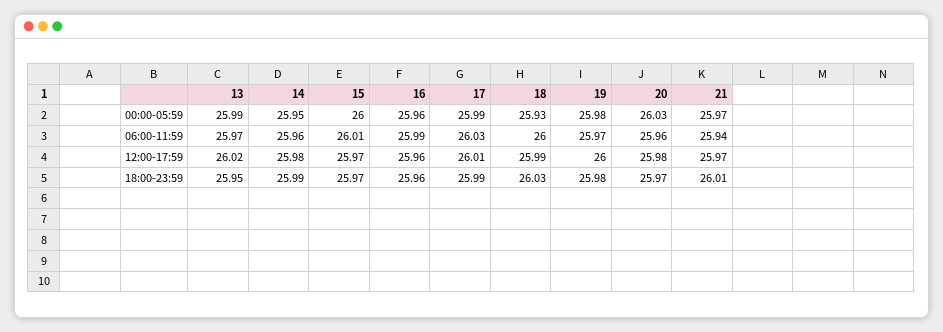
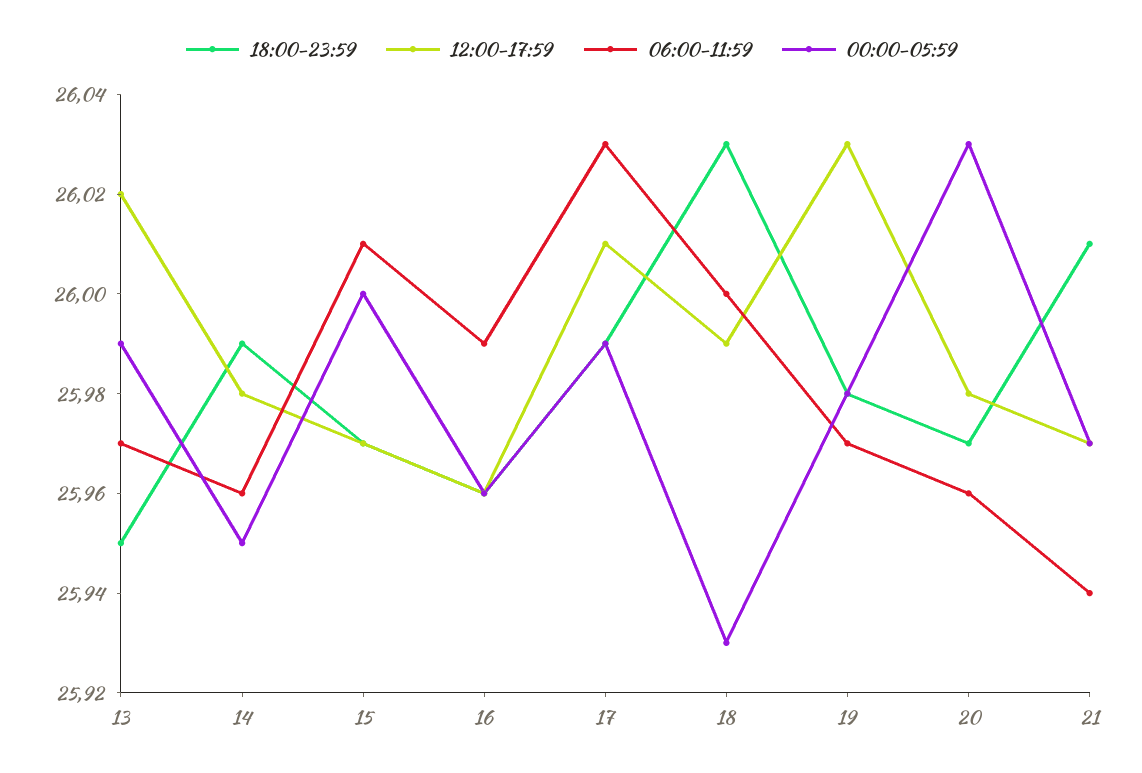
12:00-17:59, 19: 26 -> 26.03

